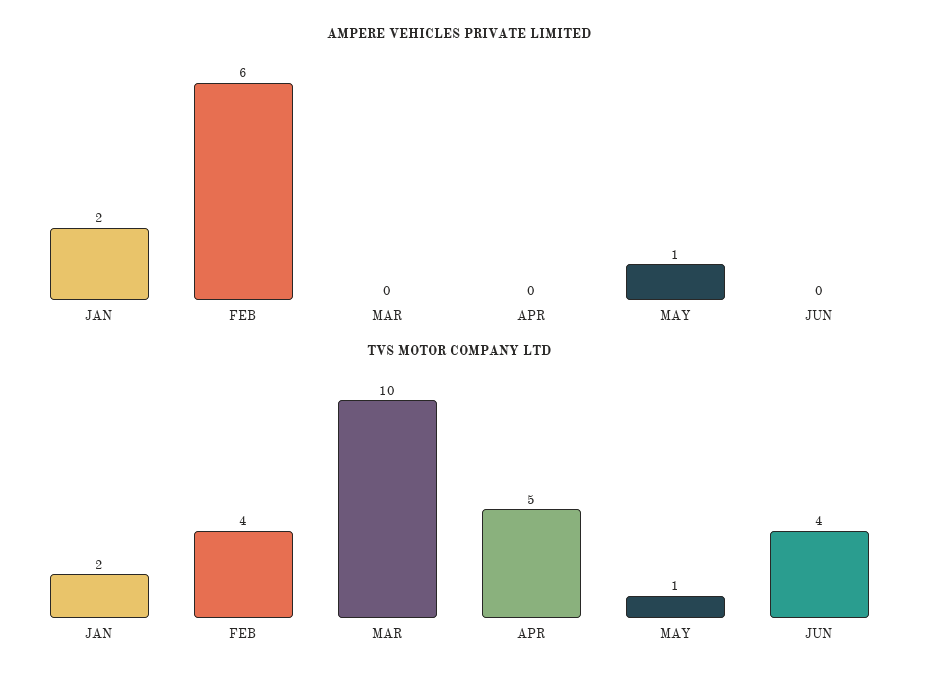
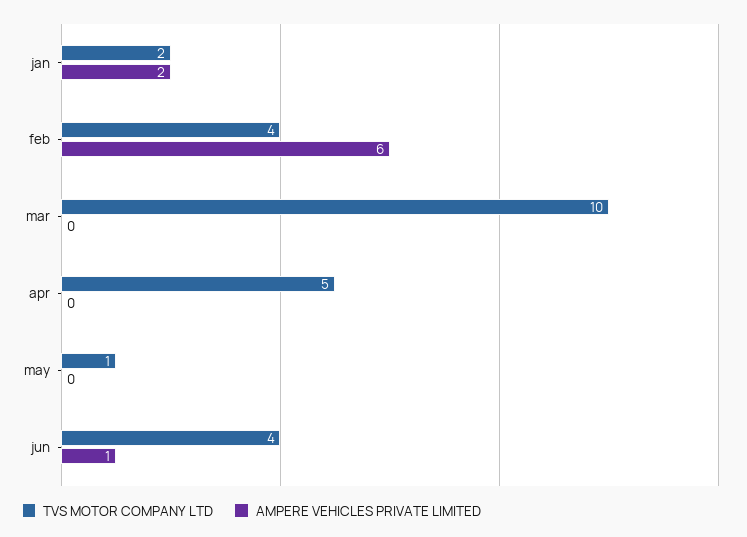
AMPERE VEHICLES PRIVATE LIMITED, MAY: 1 -> 0
AMPERE VEHICLES PRIVATE LIMITED, JUN: 0 -> 1

